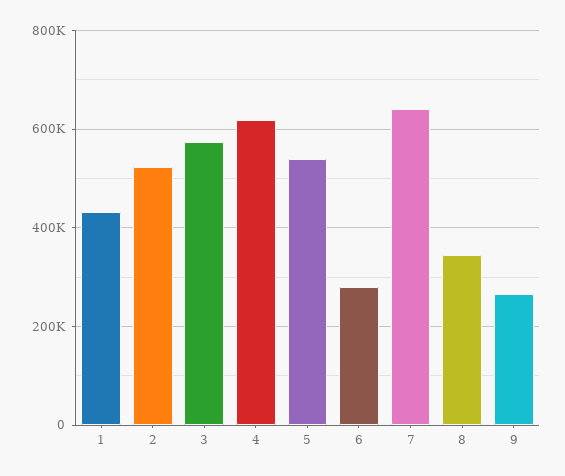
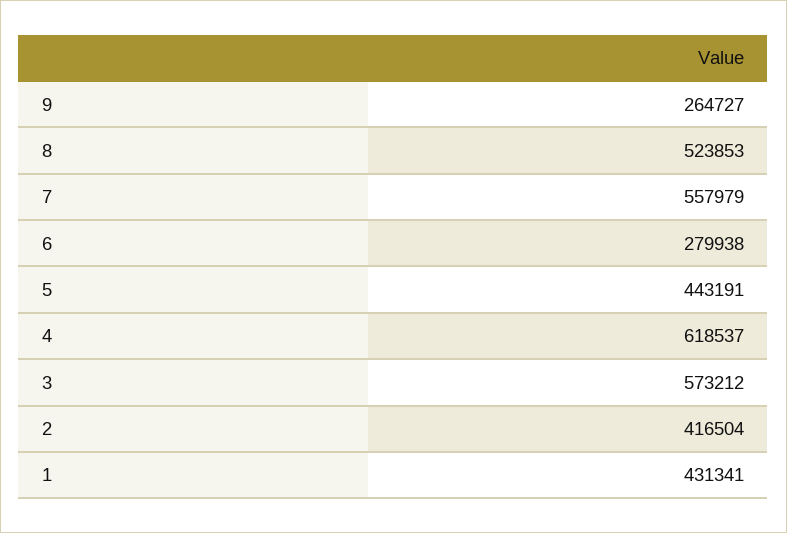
2: 520000 -> 416504
5: 540000 -> 443191
7: 640000 -> 557979
8: 340000 -> 523853

